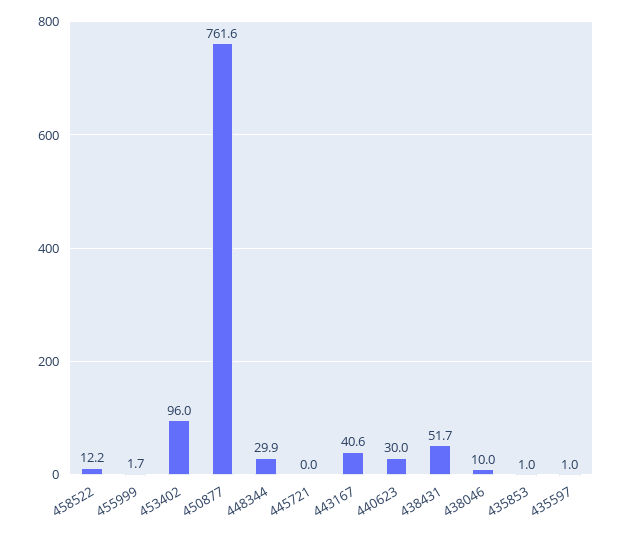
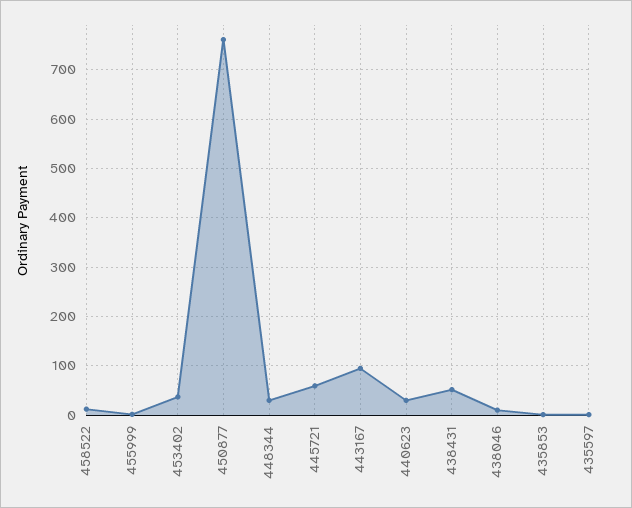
453402: 96 -> 40
445721: 0 -> 60
443167: 40.6 -> 100

